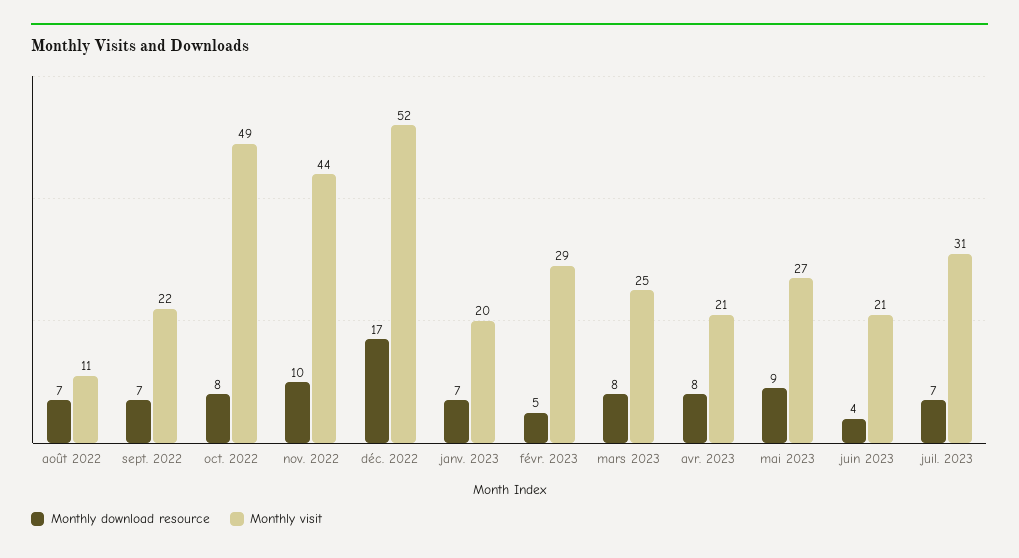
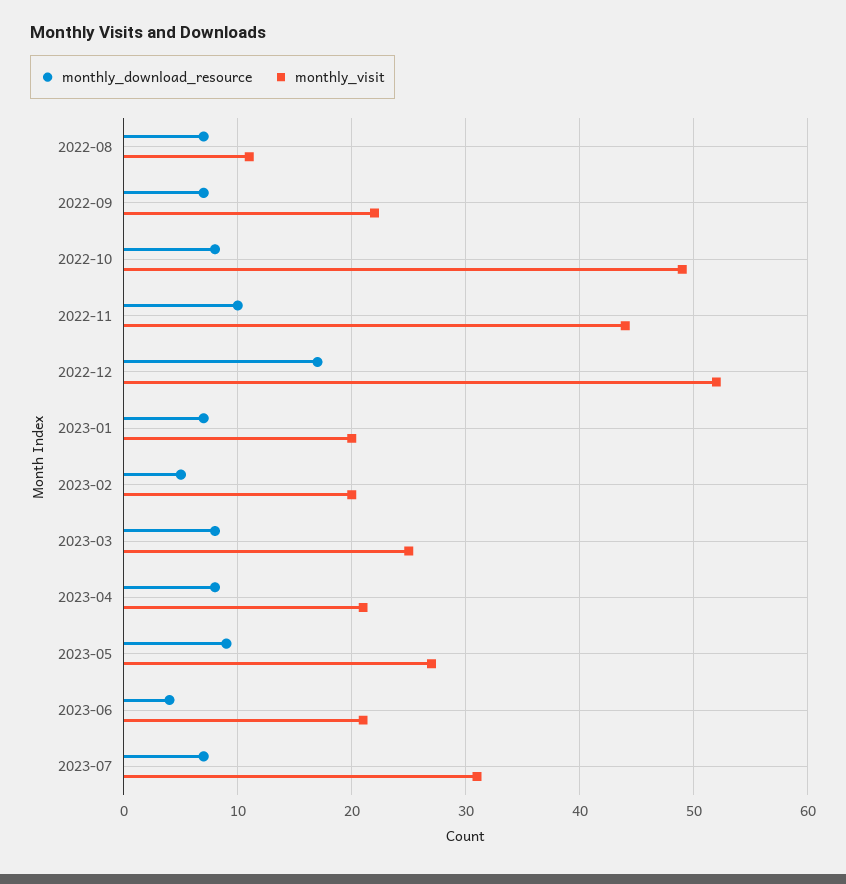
Monthly visit, févr. 2023: 29 -> 20

